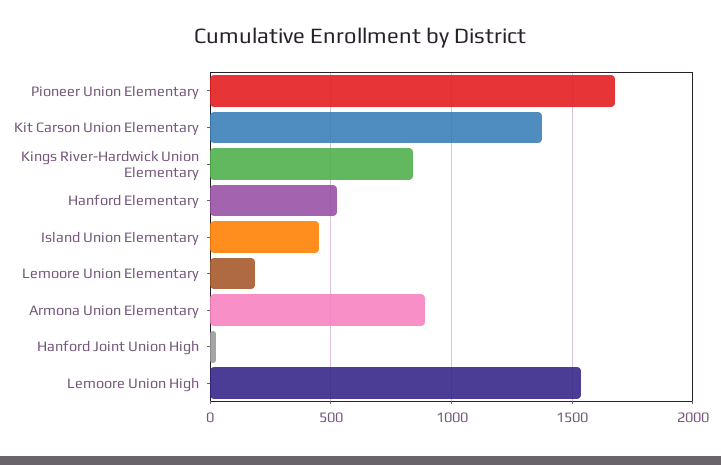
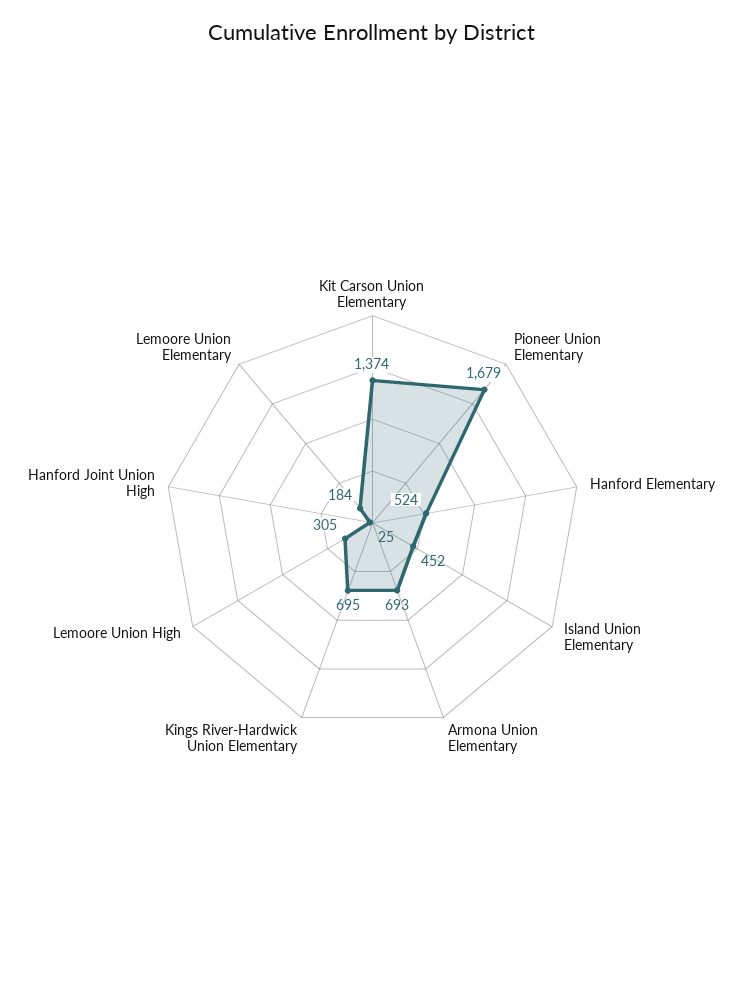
Kings River-Hardwick Union Elementary: 850 -> 695
Armona Union Elementary: 900 -> 693
Lemoore Union High: 1550 -> 305

